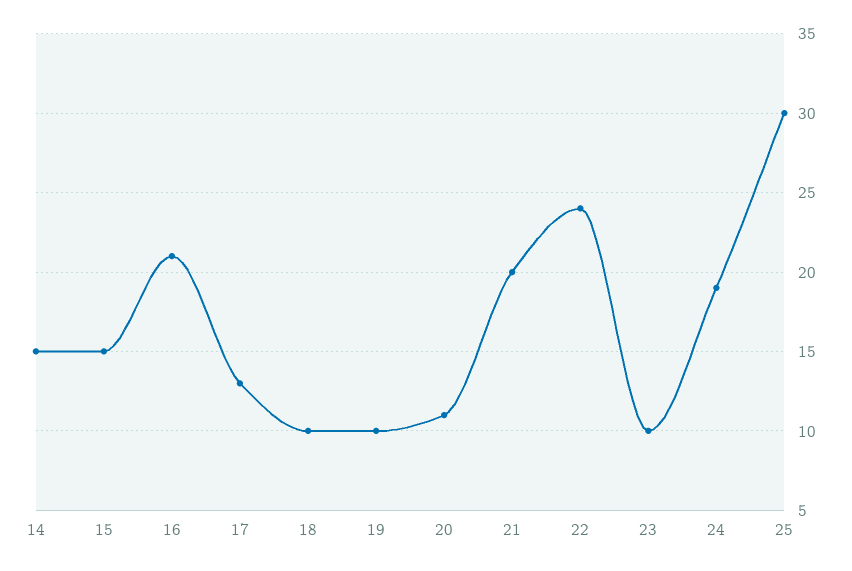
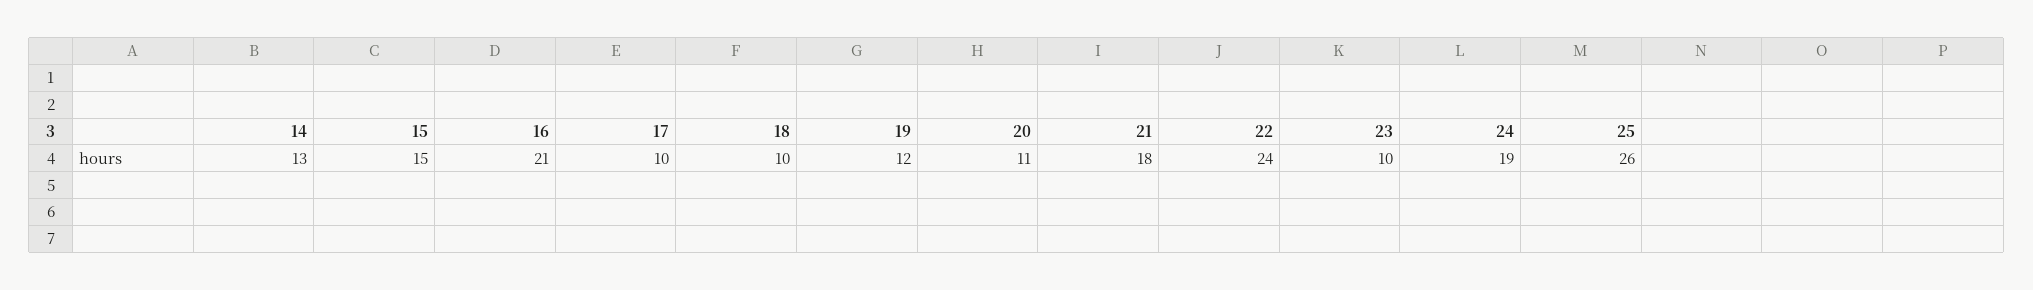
14: 15 -> 13
17: 13 -> 10
19: 10 -> 12
21: 20 -> 18
25: 30 -> 26

